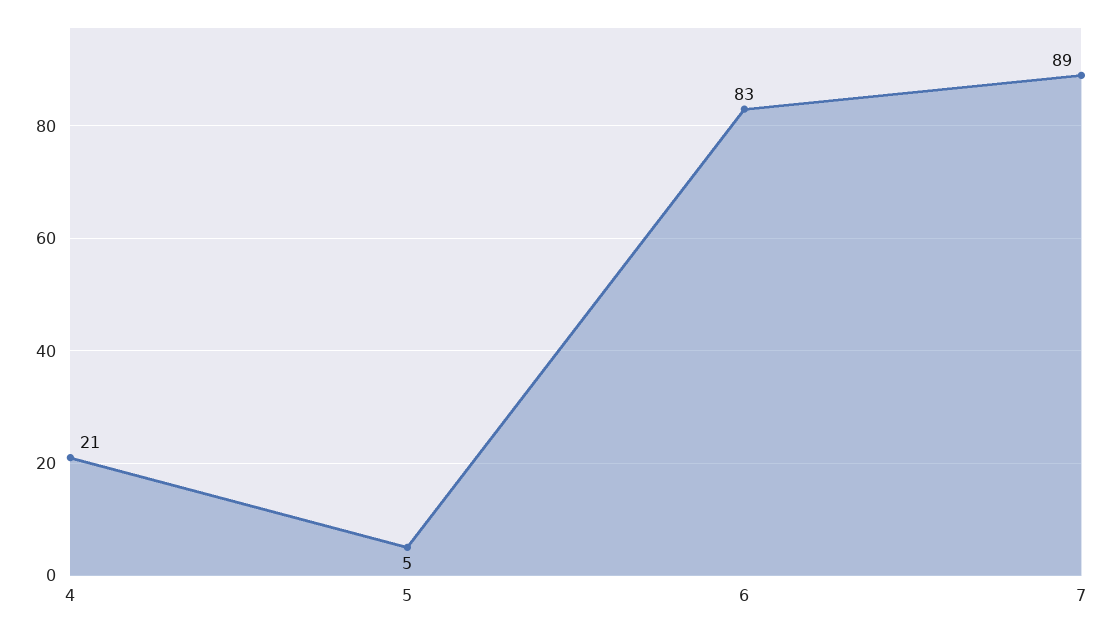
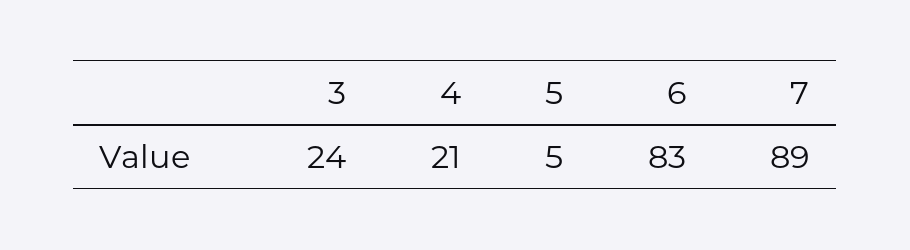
3: none -> 24

